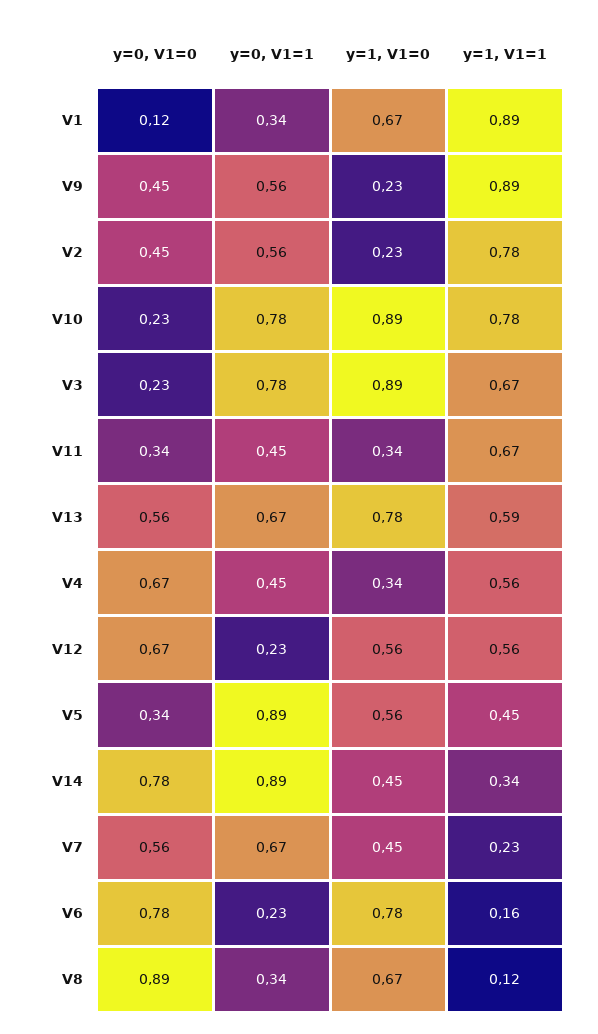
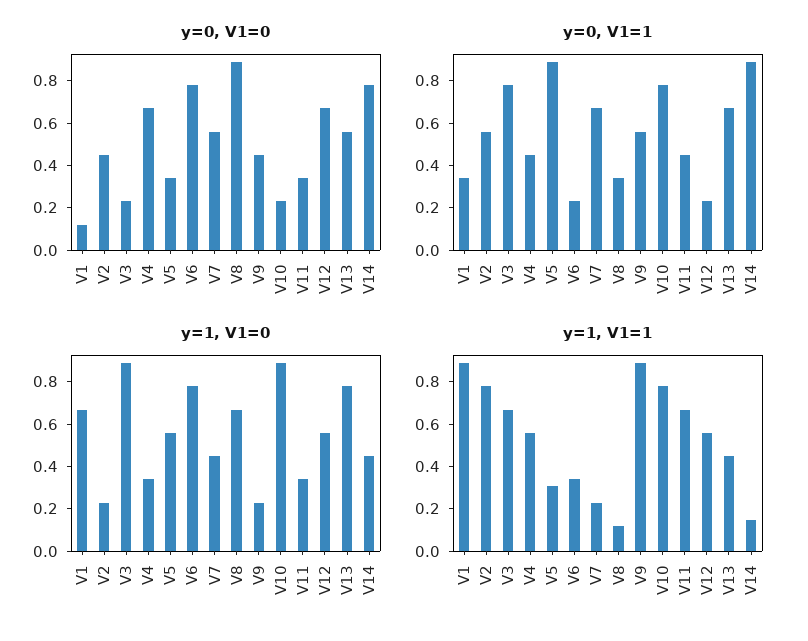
y=1, V1=1, V13: 0.59 -> 0.45
y=1, V1=1, V5: 0.45 -> 0.3
y=1, V1=1, V14: 0.34 -> 0.15
y=1, V1=1, V6: 0.16 -> 0.35

